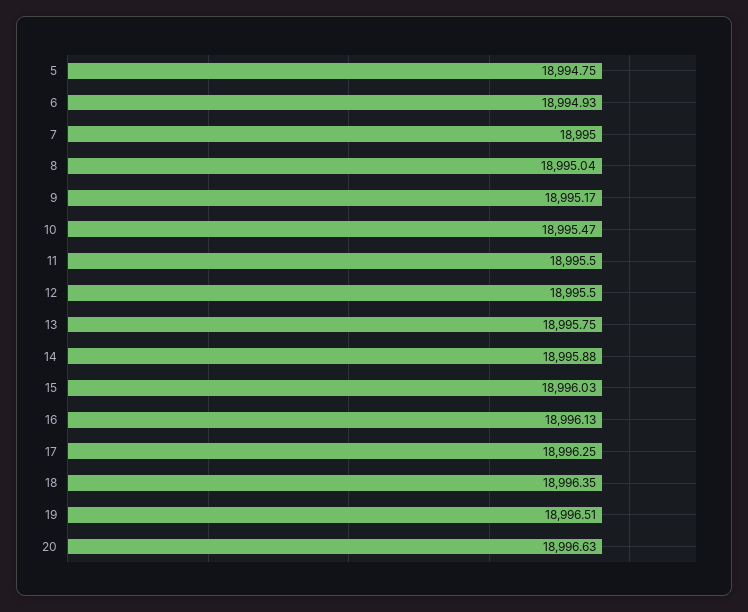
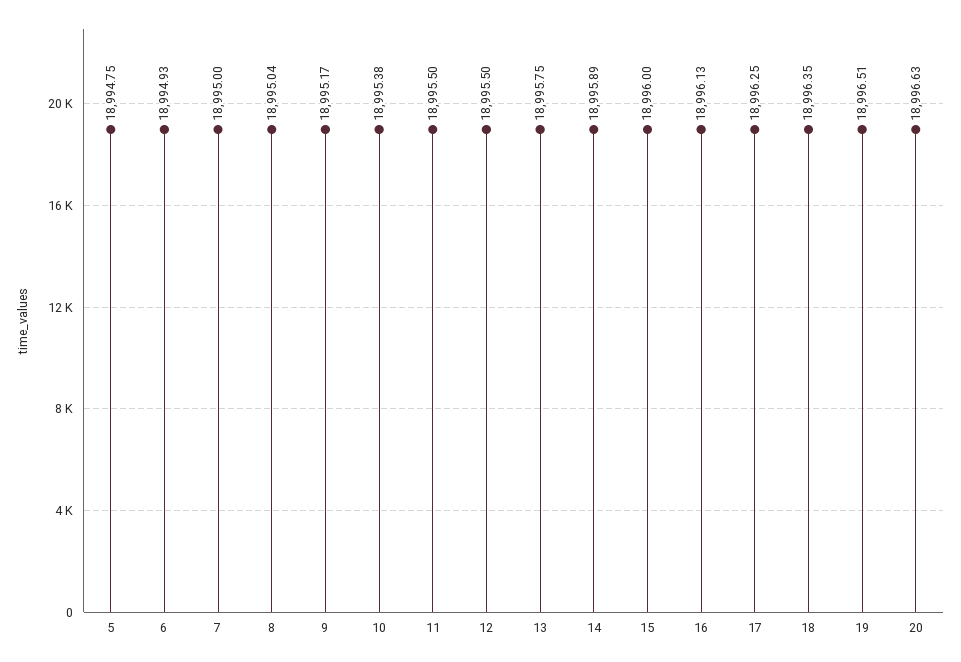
10: 18995.47 -> 18995.38
14: 18995.88 -> 18995.89
15: 18996.03 -> 18996

